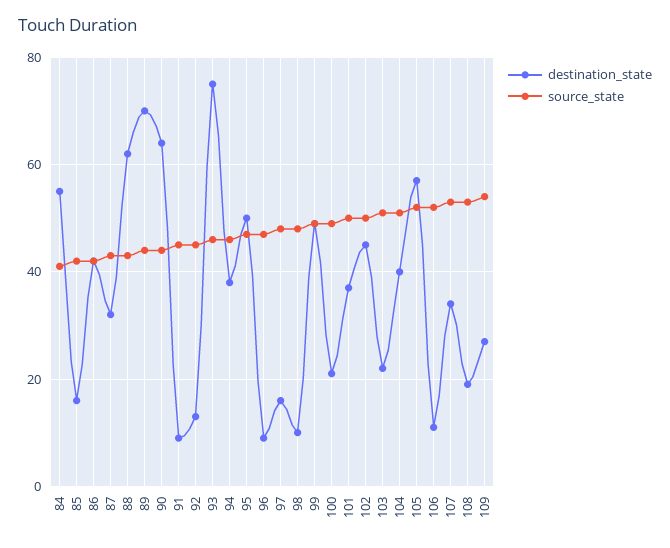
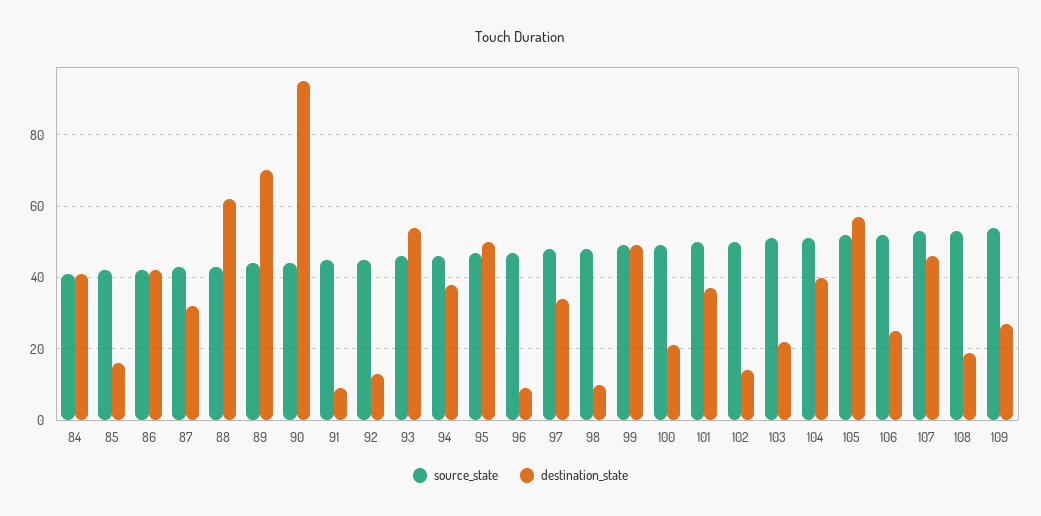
destination_state, 84: 55 -> 40
destination_state, 90: 65 -> 95
destination_state, 93: 75 -> 55
destination_state, 97: 15 -> 35
destination_state, 102: 45 -> 15
destination_state, 106: 10 -> 25
destination_state, 107: 35 -> 45

